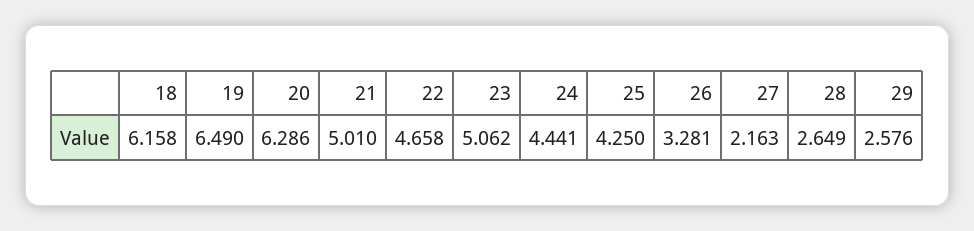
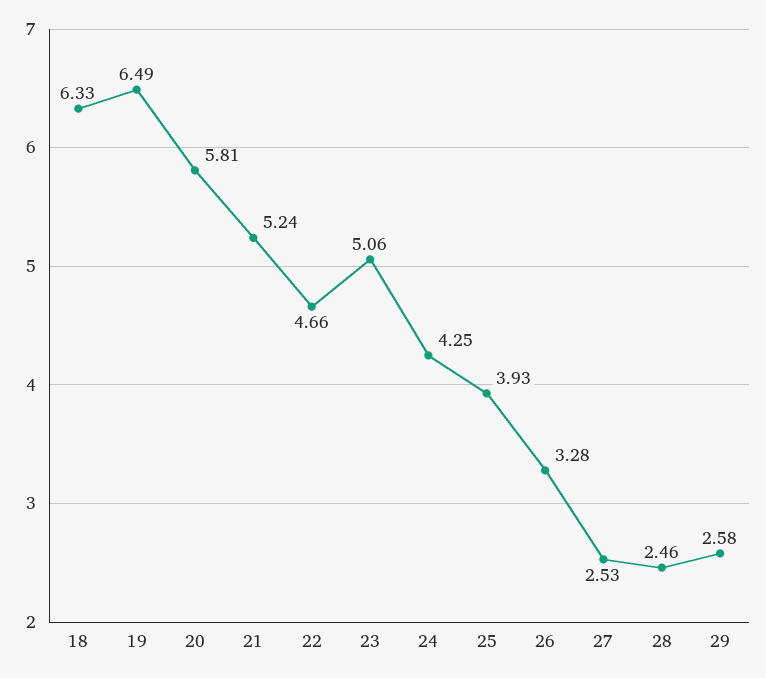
18: 6.158 -> 6.33
20: 6.286 -> 5.81
21: 5.01 -> 5.24
24: 4.441 -> 4.25
25: 4.25 -> 3.93
27: 2.163 -> 2.53
28: 2.649 -> 2.46

